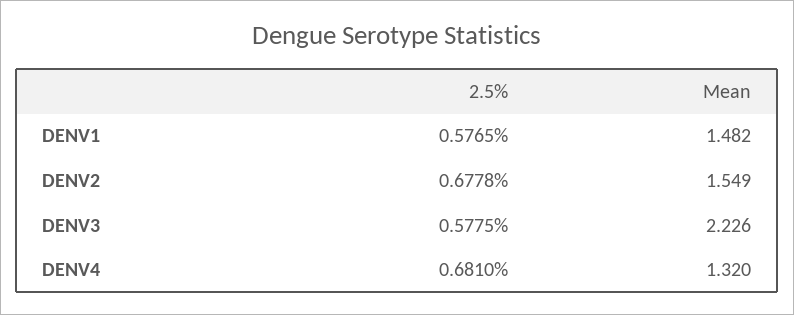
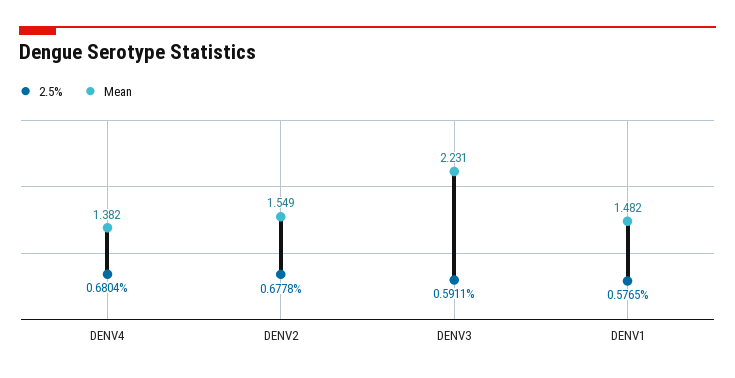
2.5%, DENV3: 0.5775 -> 0.5911
Mean, DENV3: 2.226 -> 2.231
2.5%, DENV4: 0.681 -> 0.6804
Mean, DENV4: 1.32 -> 1.382

